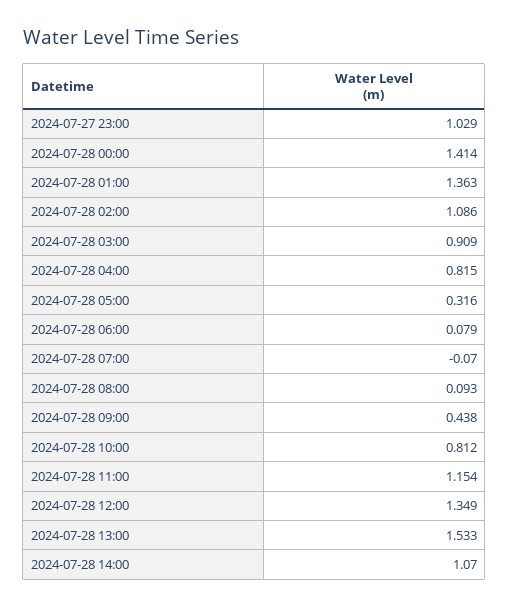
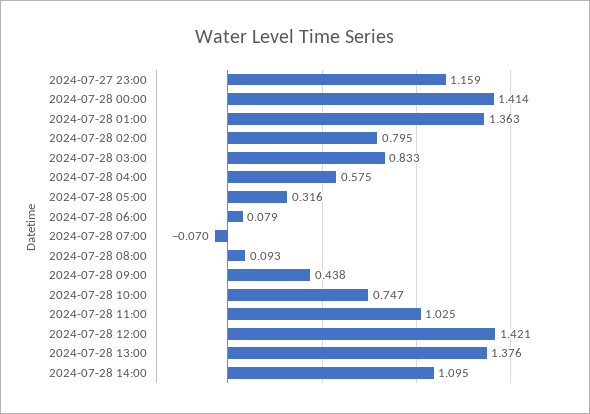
2024-07-27 23:00: 1.029 -> 1.159
2024-07-28 02:00: 1.086 -> 0.795
2024-07-28 03:00: 0.909 -> 0.833
2024-07-28 04:00: 0.815 -> 0.575
2024-07-28 10:00: 0.812 -> 0.747
2024-07-28 11:00: 1.154 -> 1.025
2024-07-28 12:00: 1.349 -> 1.421
2024-07-28 13:00: 1.533 -> 1.376
2024-07-28 14:00: 1.07 -> 1.095

